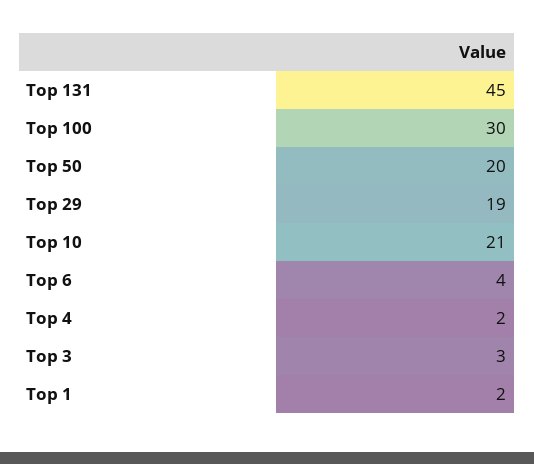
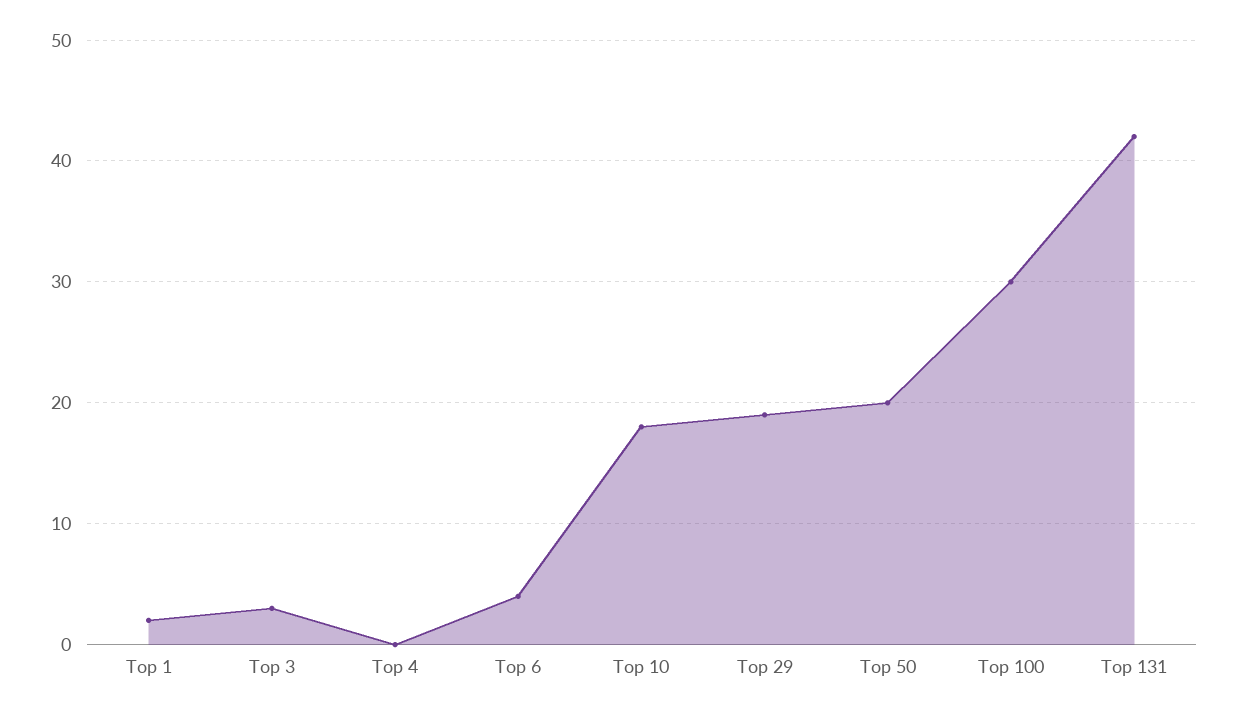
Top 131: 45 -> 42
Top 10: 21 -> 18
Top 4: 2 -> 0

